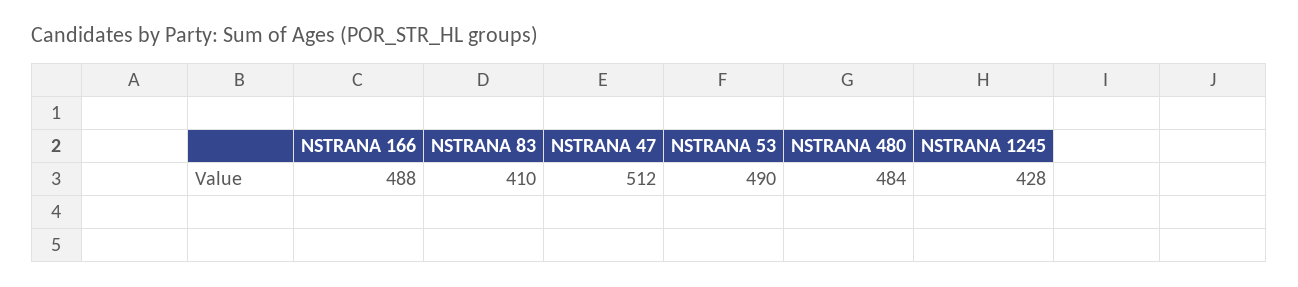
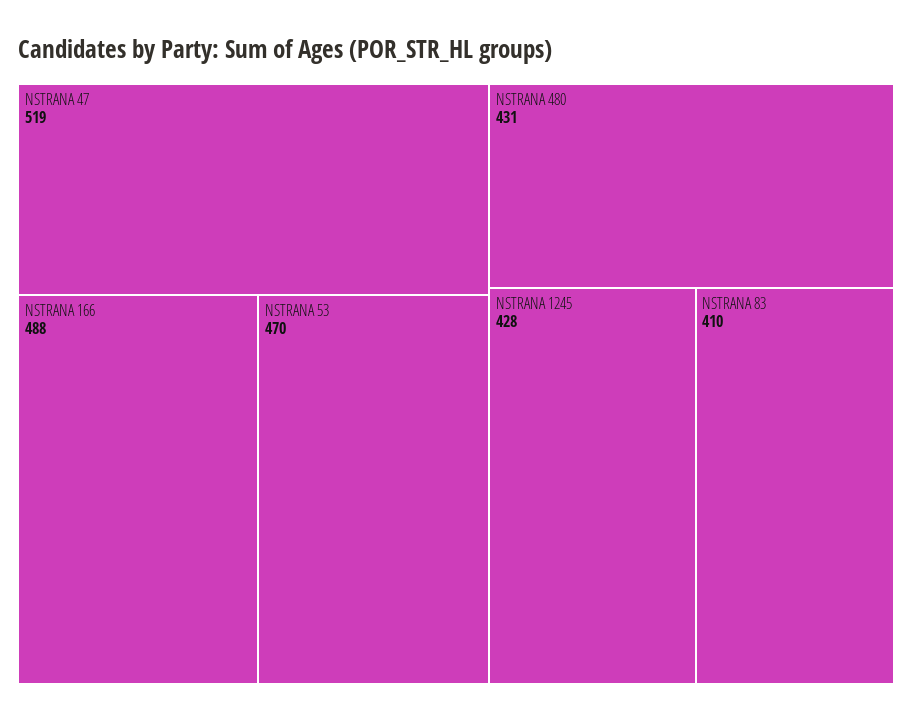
NSTRANA 47: 512 -> 519
NSTRANA 53: 490 -> 470
NSTRANA 480: 484 -> 431

